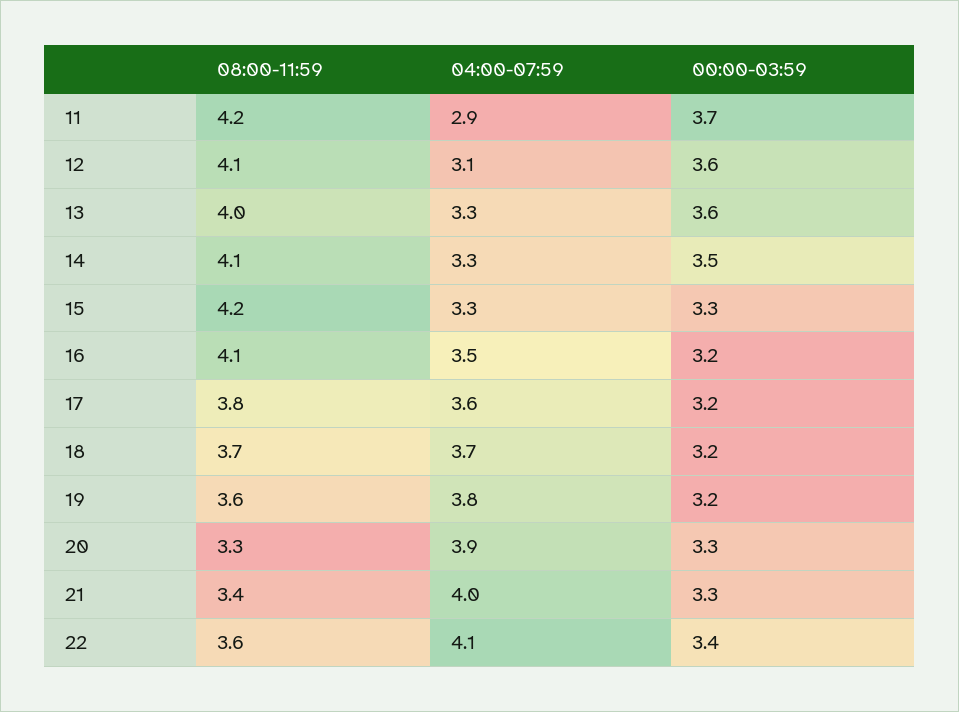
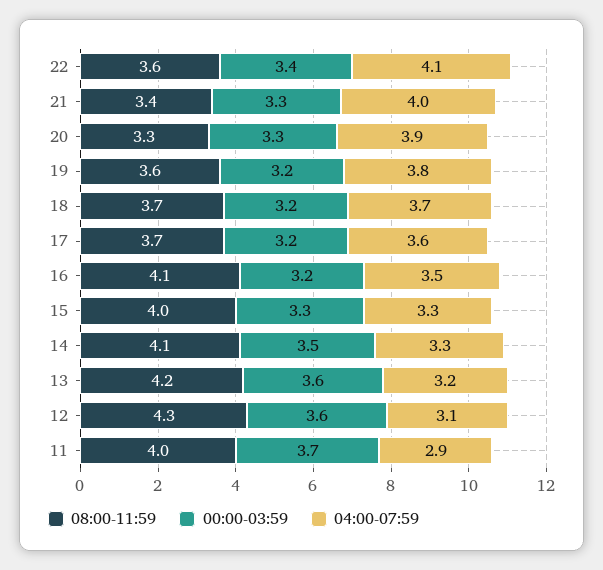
08:00-11:59, 11: 4.2 -> 4
08:00-11:59, 12: 4.1 -> 4.3
08:00-11:59, 13: 4 -> 4.2
04:00-07:59, 13: 3.3 -> 3.2
08:00-11:59, 15: 4.2 -> 4
08:00-11:59, 17: 3.8 -> 3.7

